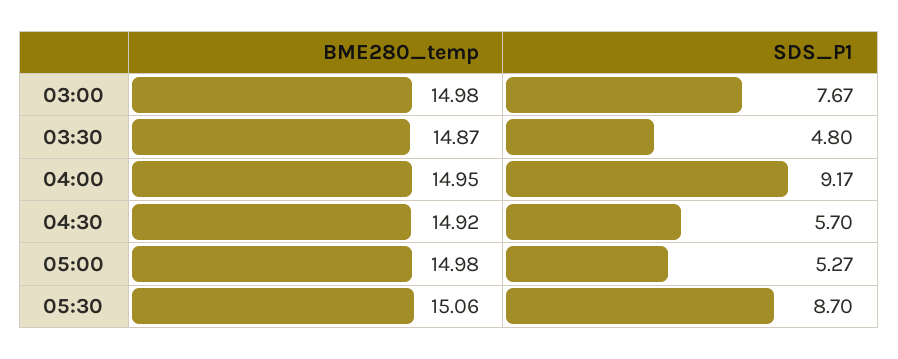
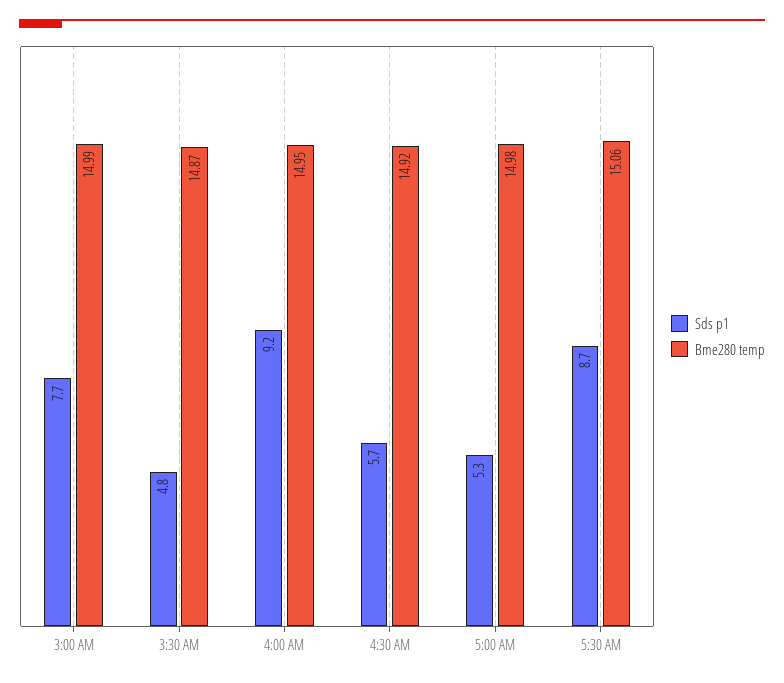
BME280_temp, 03:00: 14.98 -> 14.99

